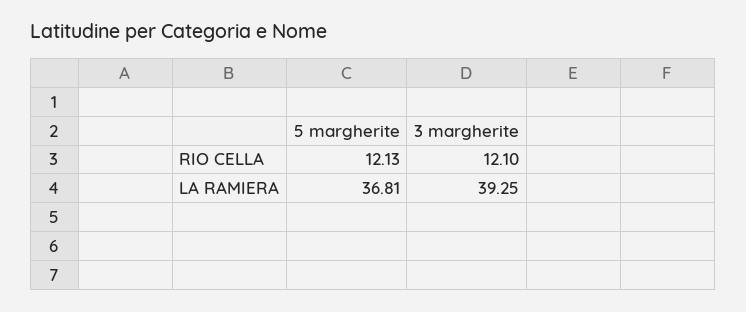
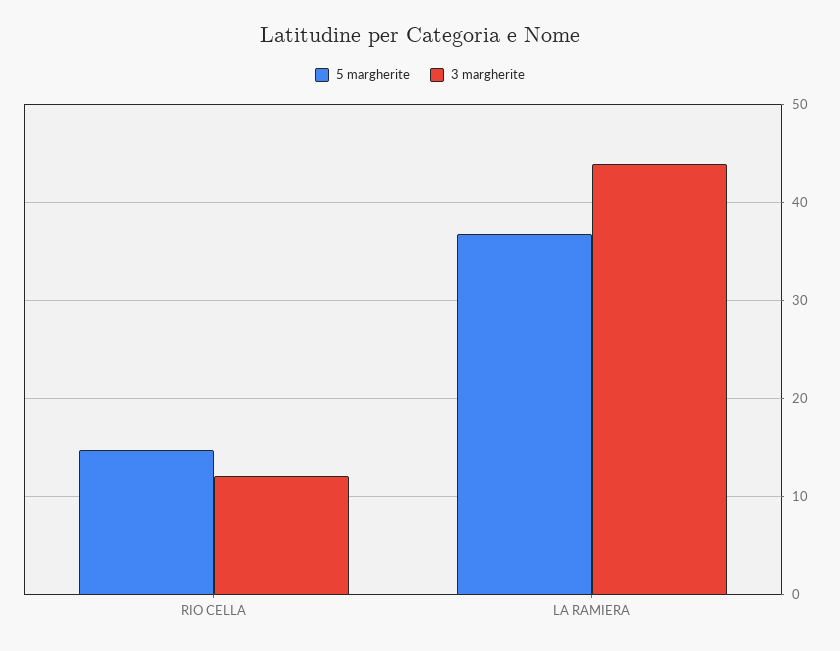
5 margherite, RIO CELLA: 12.13 -> 15
3 margherite, LA RAMIERA: 39.25 -> 44

